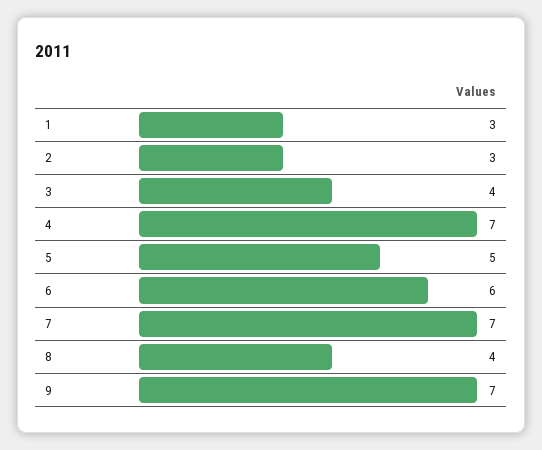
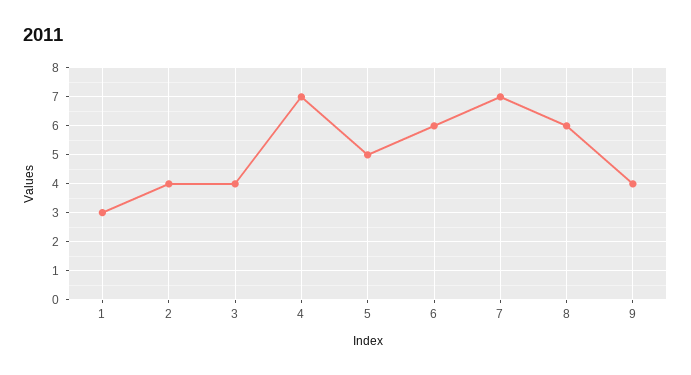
2: 3 -> 4
8: 4 -> 6
9: 7 -> 4

